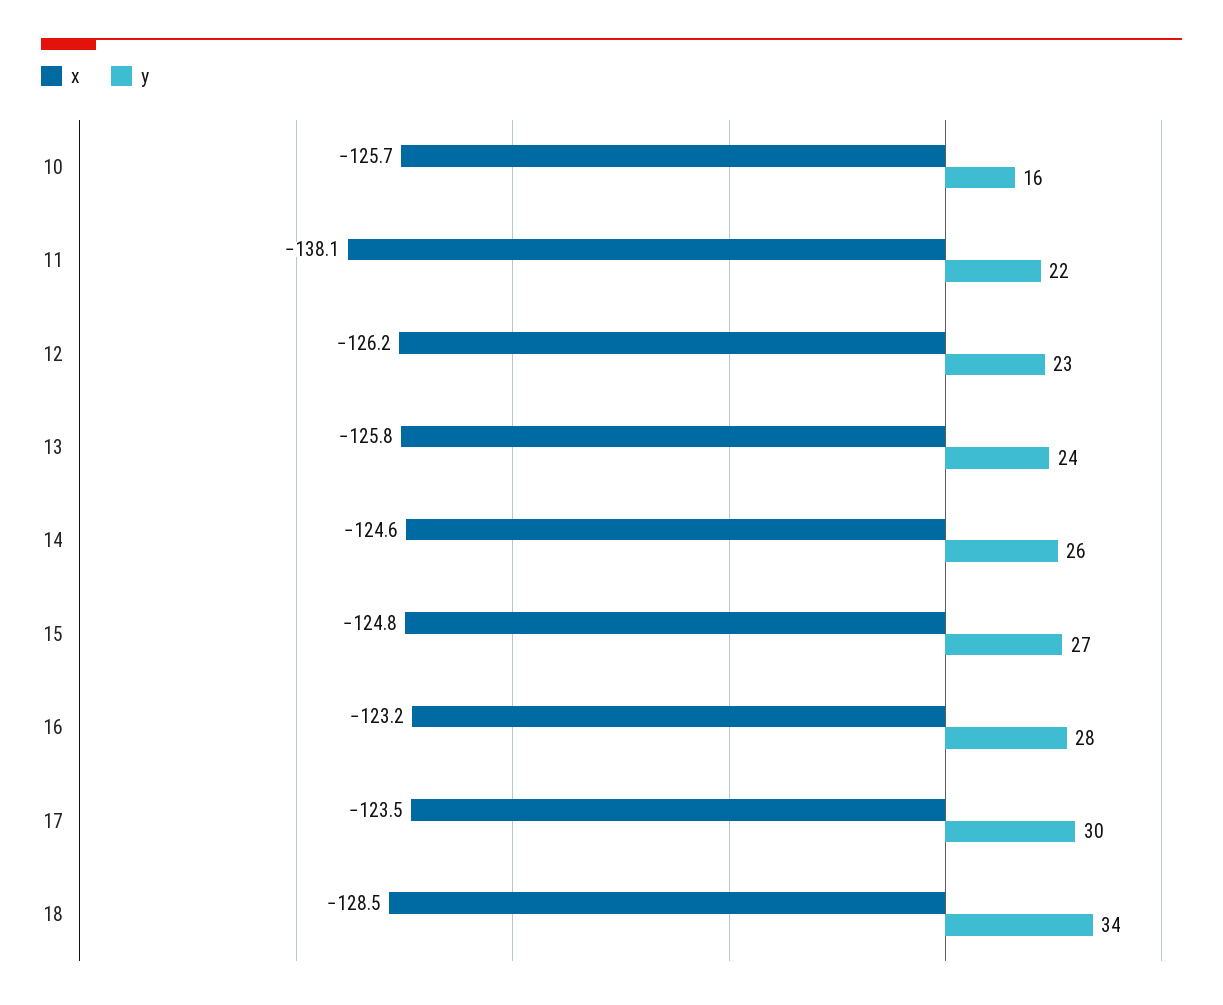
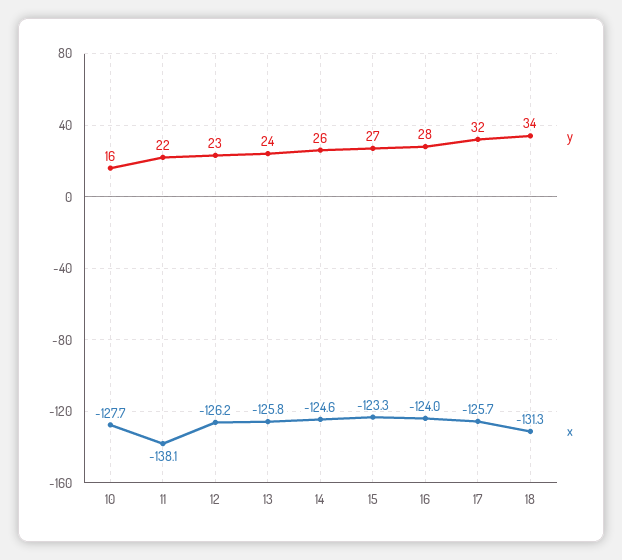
x, 10: -125.7 -> -127.7
x, 15: -124.8 -> -123.3
x, 16: -123.2 -> -124
x, 17: -123.5 -> -125.7
y, 17: 30 -> 32
x, 18: -128.5 -> -131.3

